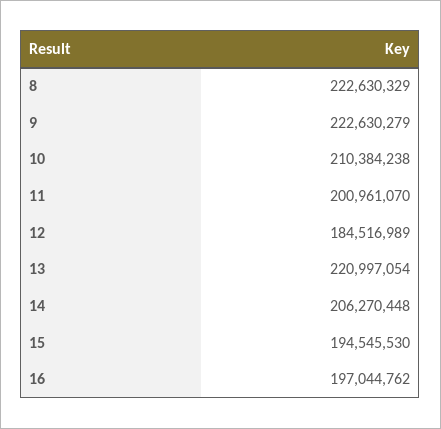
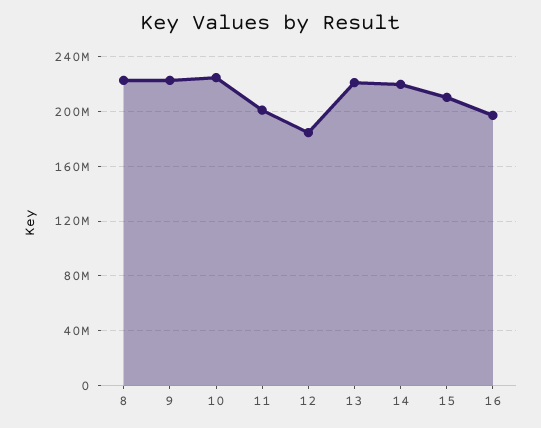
10: 210384238 -> 225000000
14: 206270448 -> 220000000
15: 194545530 -> 210000000

